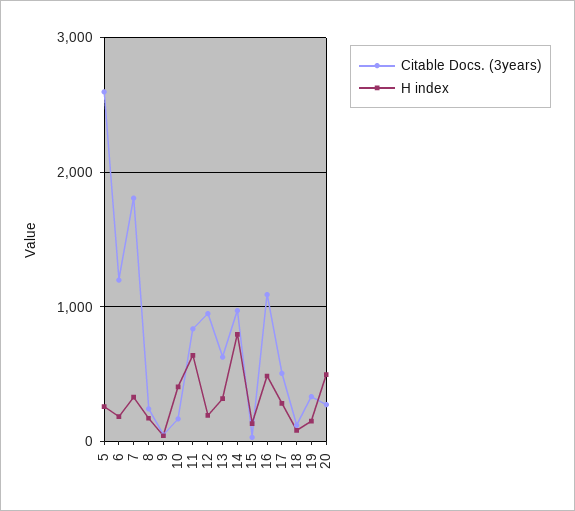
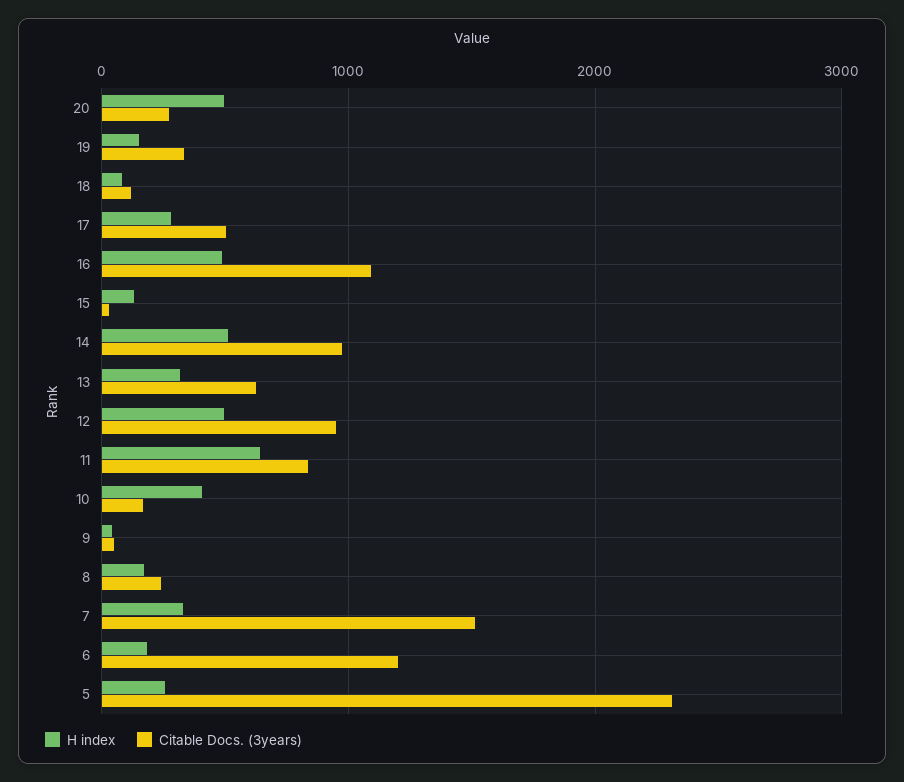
Citable Docs. (3years), 5: 2600 -> 2300
Citable Docs. (3years), 7: 1800 -> 1500
H index, 12: 200 -> 500
H index, 14: 800 -> 500

